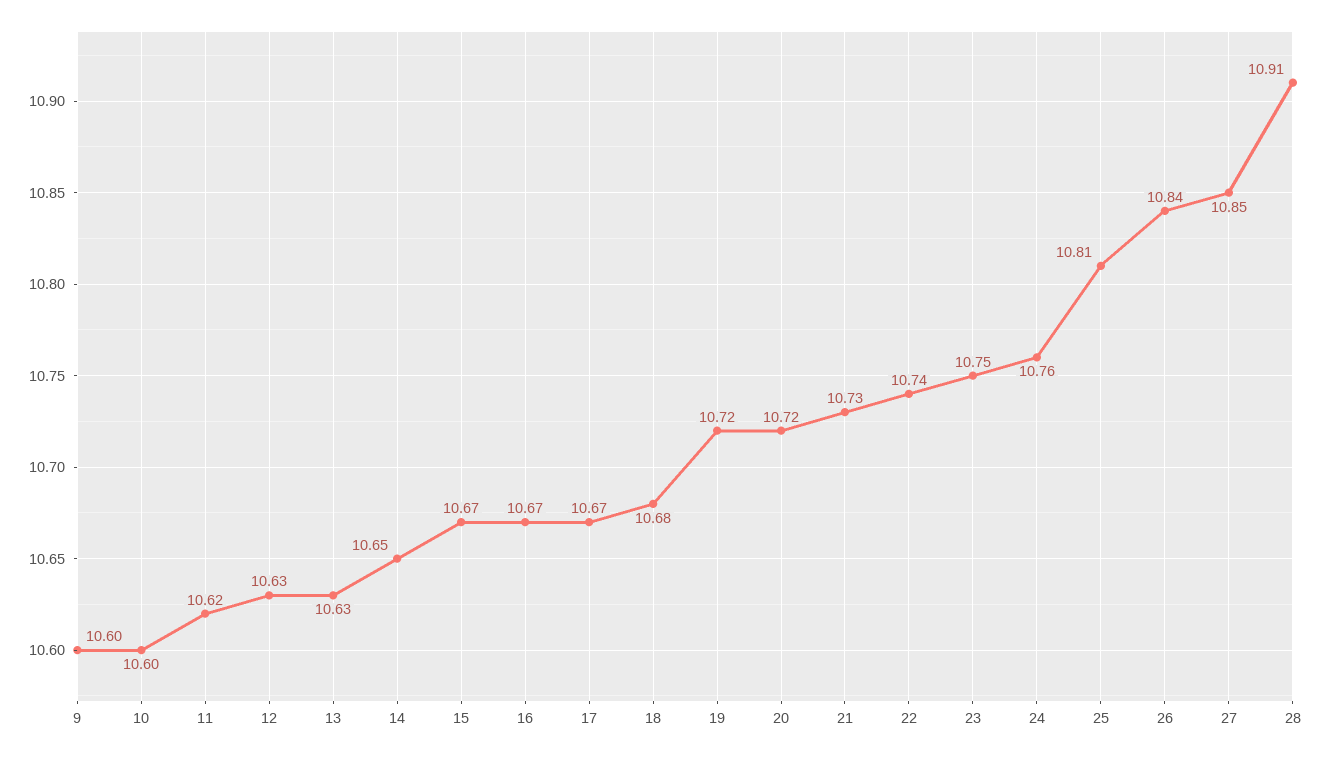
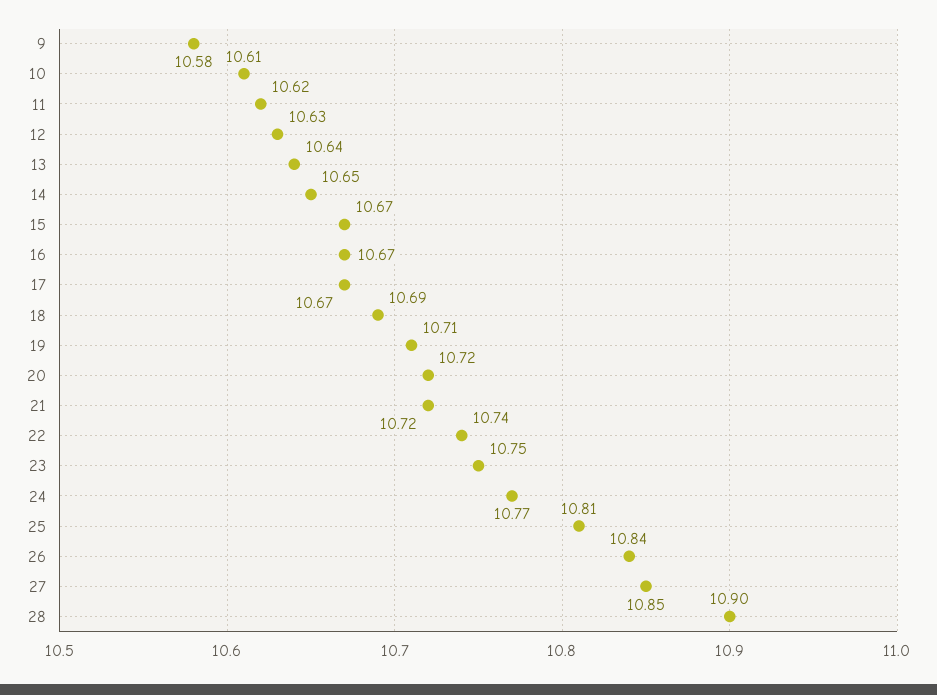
9: 10.6 -> 10.58
10: 10.6 -> 10.61
13: 10.63 -> 10.64
18: 10.68 -> 10.69
19: 10.72 -> 10.71
21: 10.73 -> 10.72
24: 10.76 -> 10.77
28: 10.91 -> 10.9

